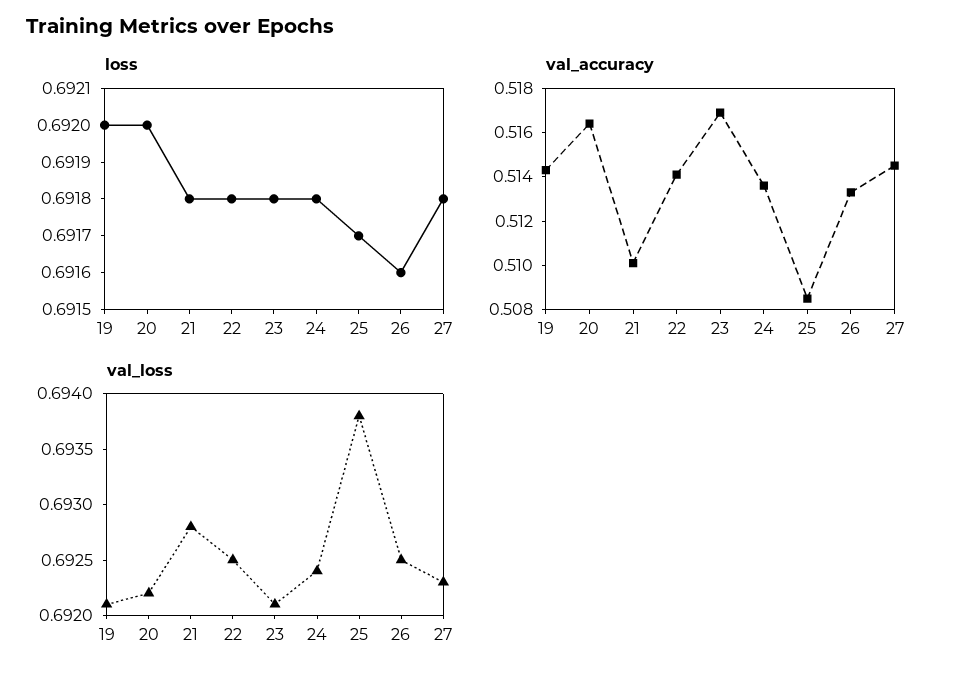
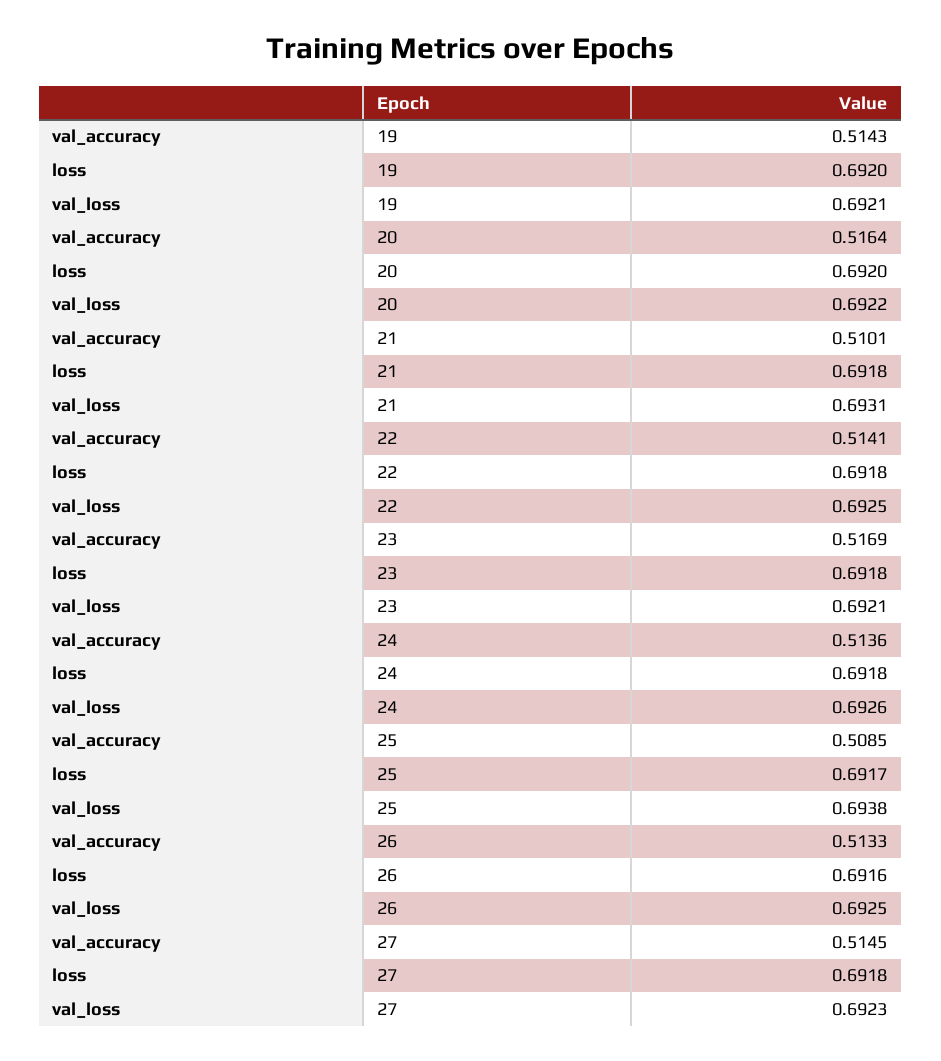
val_loss, 21: 0.6928 -> 0.6931
val_loss, 24: 0.6924 -> 0.6926

